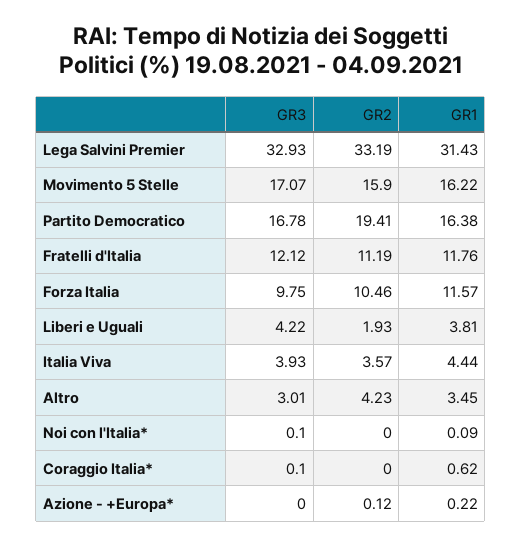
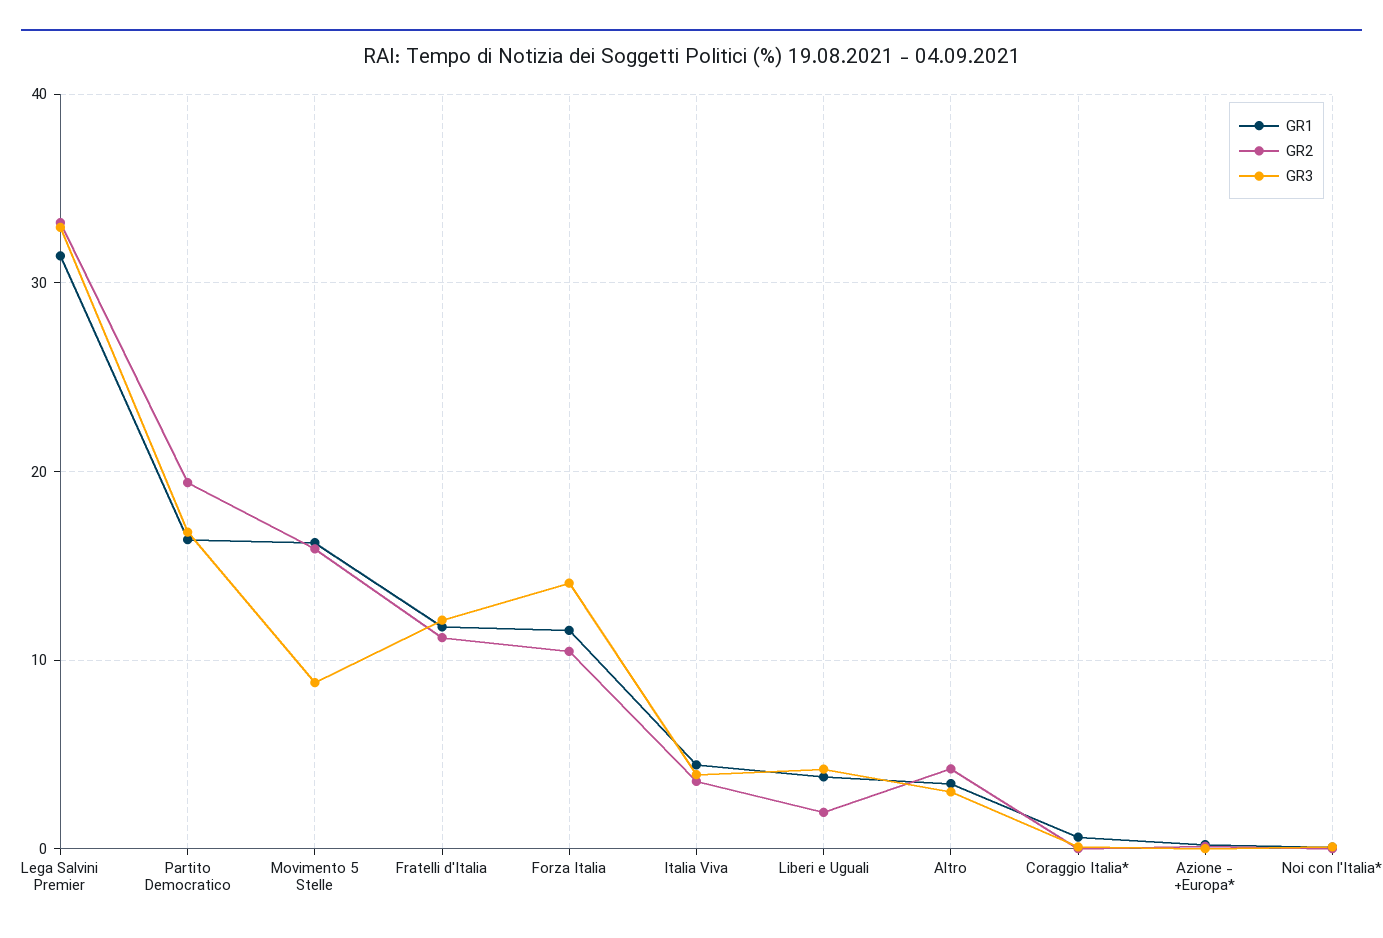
GR3, Movimento 5 Stelle: 17.07 -> 9
GR3, Forza Italia: 9.75 -> 14

